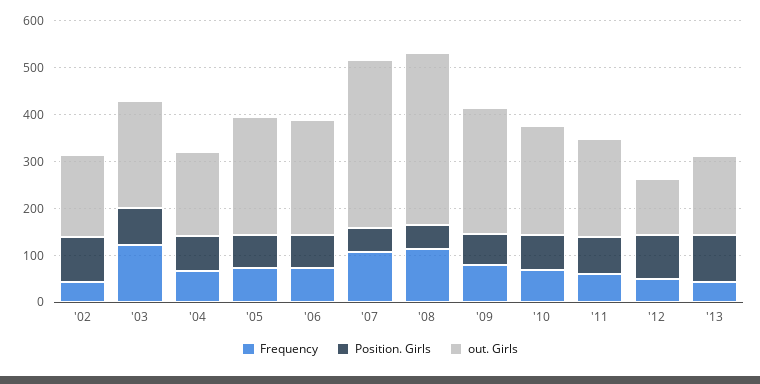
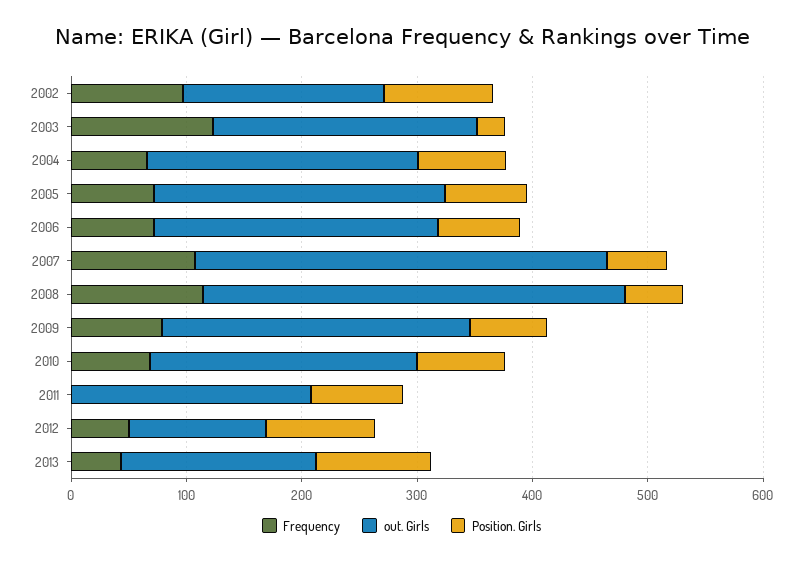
Frequency, '02: 40 -> 100
Position. Girls, '03: 80 -> 20
out. Girls, '04: 180 -> 240
Frequency, '11: 60 -> 0

